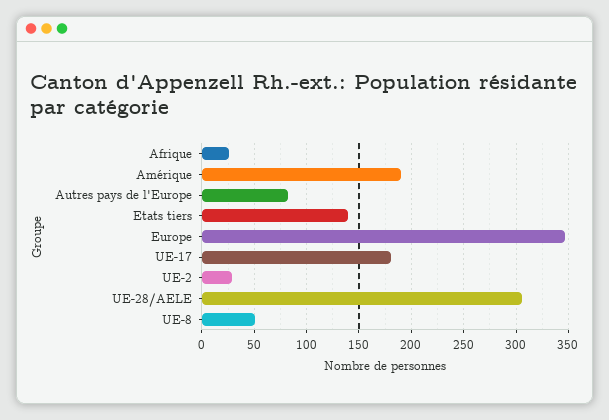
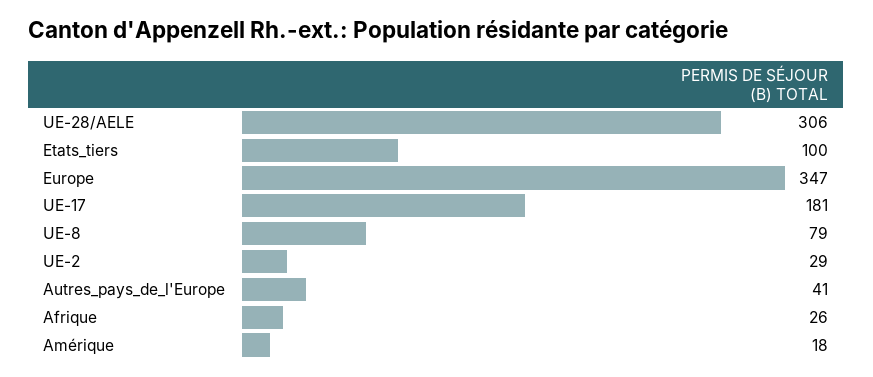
Amérique: 190 -> 18
Autres pays de l'Europe: 80 -> 41
Etats tiers: 140 -> 100
UE-8: 50 -> 79

